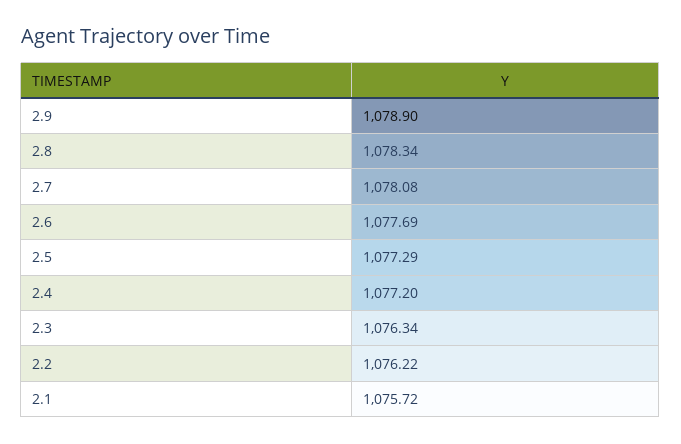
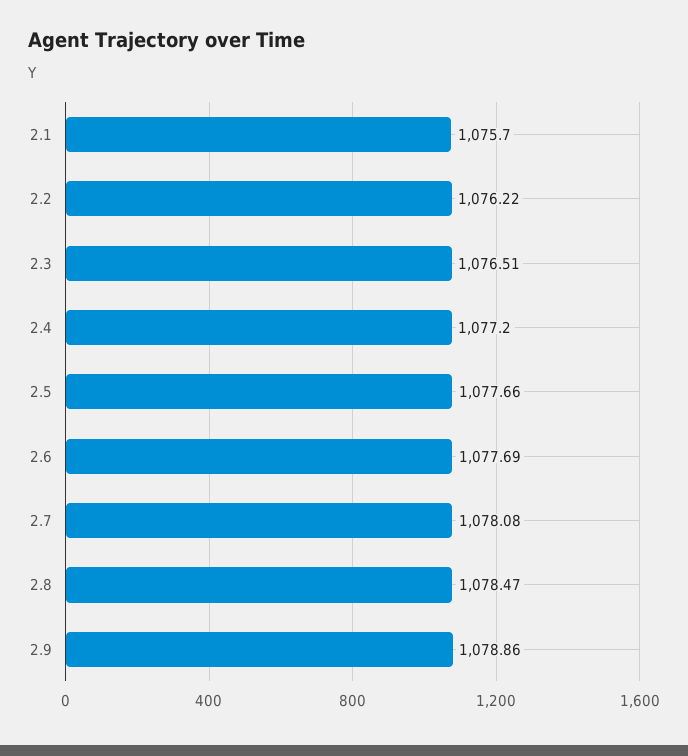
2.9: 1078.9 -> 1078.86
2.8: 1078.34 -> 1078.47
2.5: 1077.29 -> 1077.66
2.3: 1076.34 -> 1076.51
2.1: 1075.72 -> 1075.7

